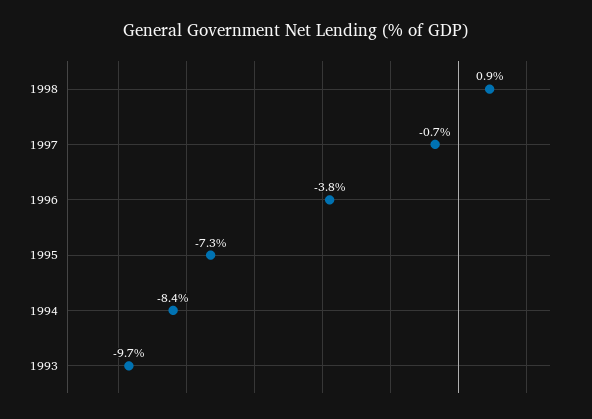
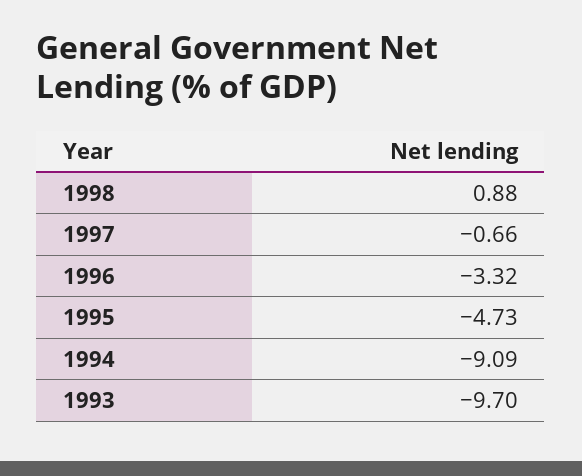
1996: -3.8 -> -3.32
1995: -7.3 -> -4.73
1994: -8.4 -> -9.09

